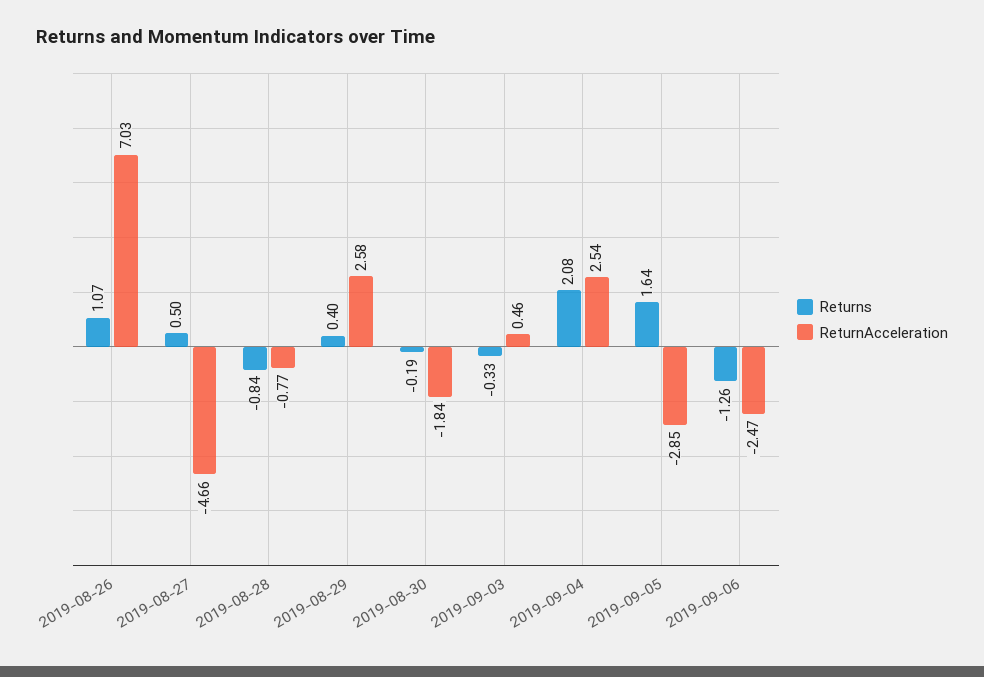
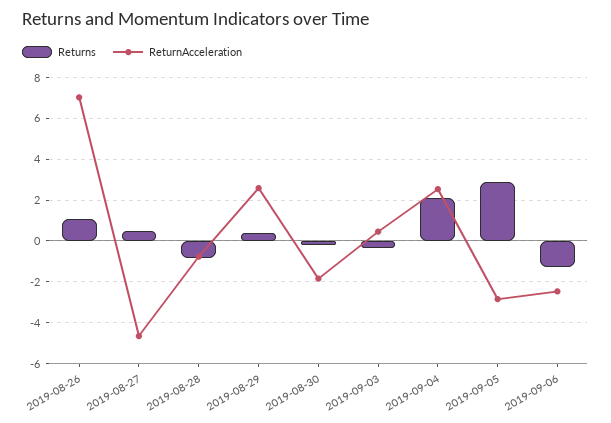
Returns, 2019-09-05: 1.64 -> 3

